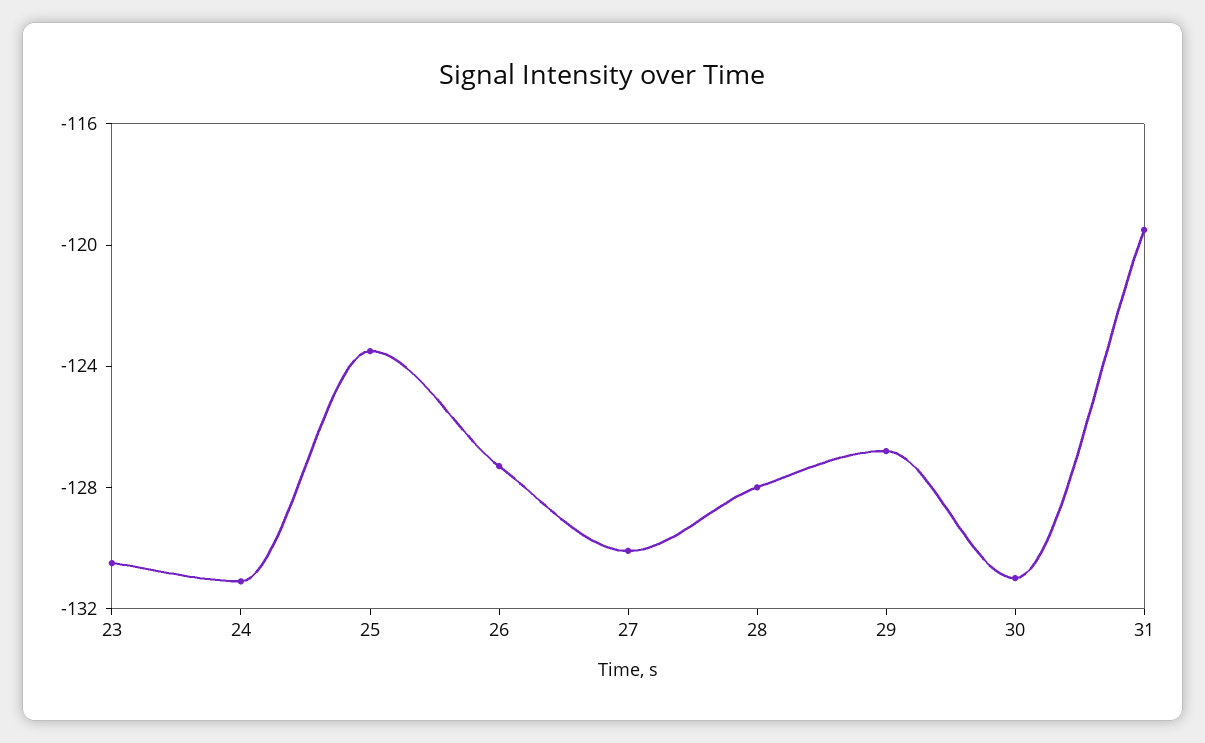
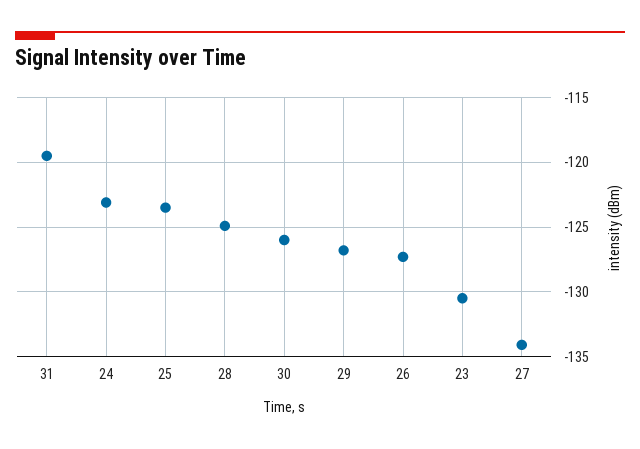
24: -131 -> -123
27: -130 -> -134
28: -128 -> -125
30: -131 -> -126

